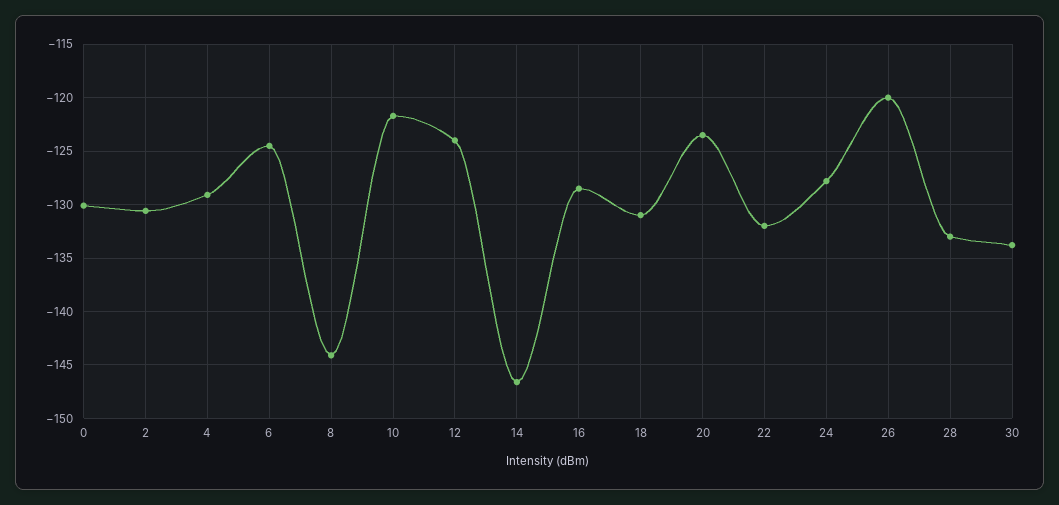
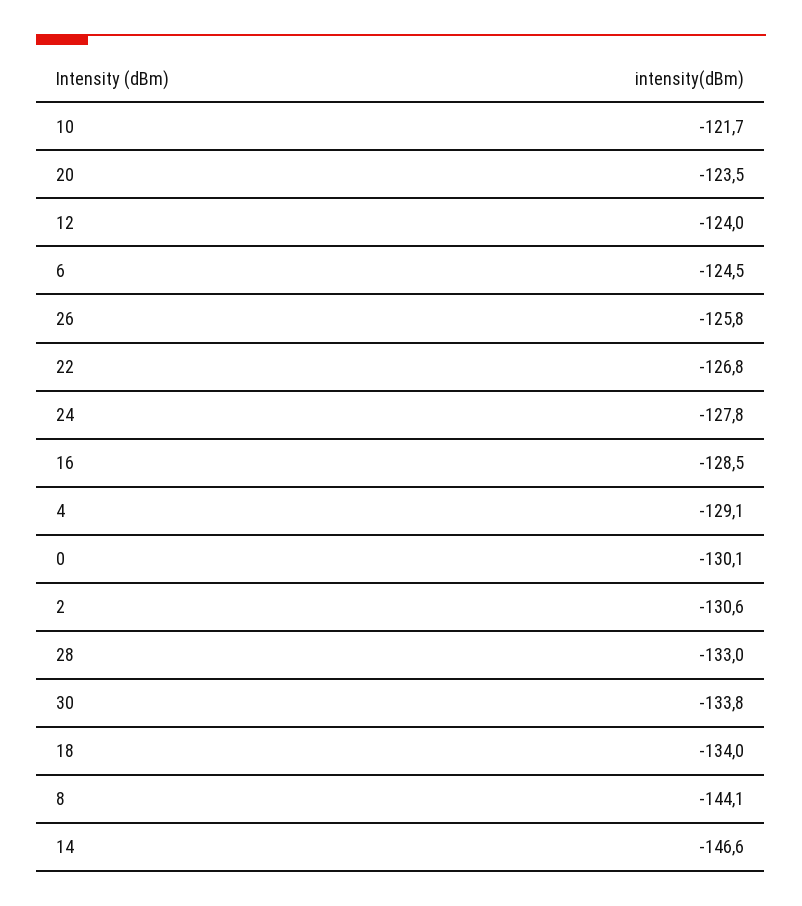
18: -131 -> -134
22: -132 -> -126.8
26: -120 -> -125.8

